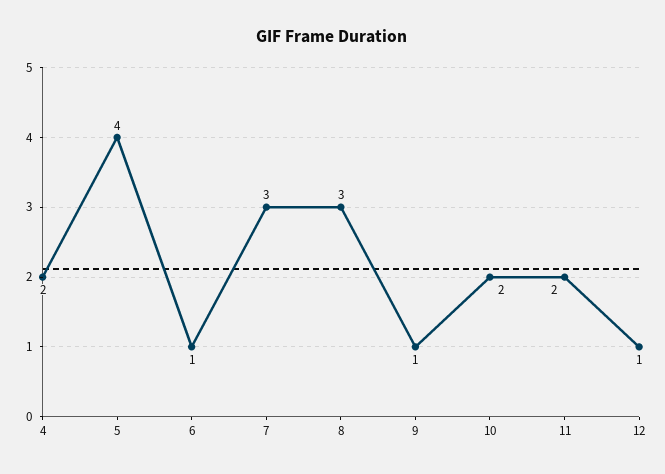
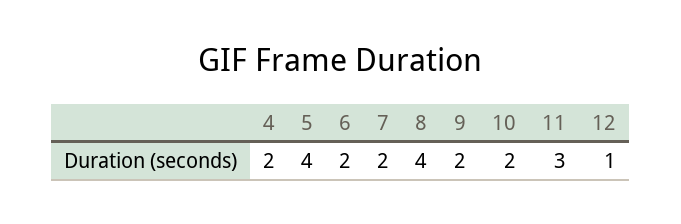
6: 1 -> 2
7: 3 -> 2
8: 3 -> 4
9: 1 -> 2
11: 2 -> 3

